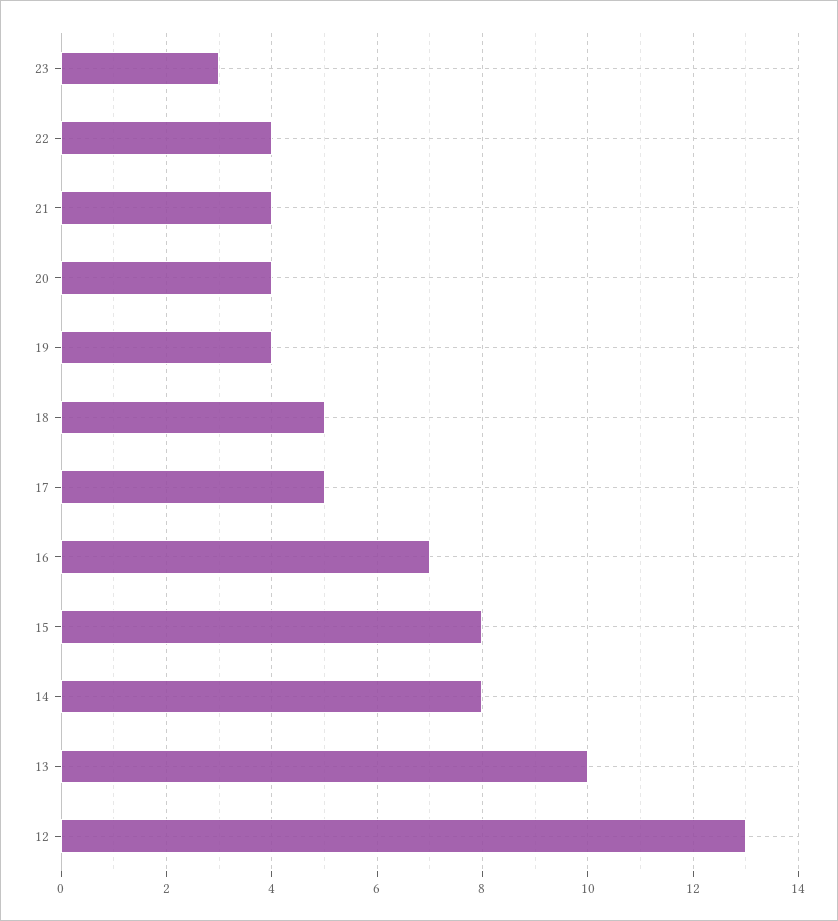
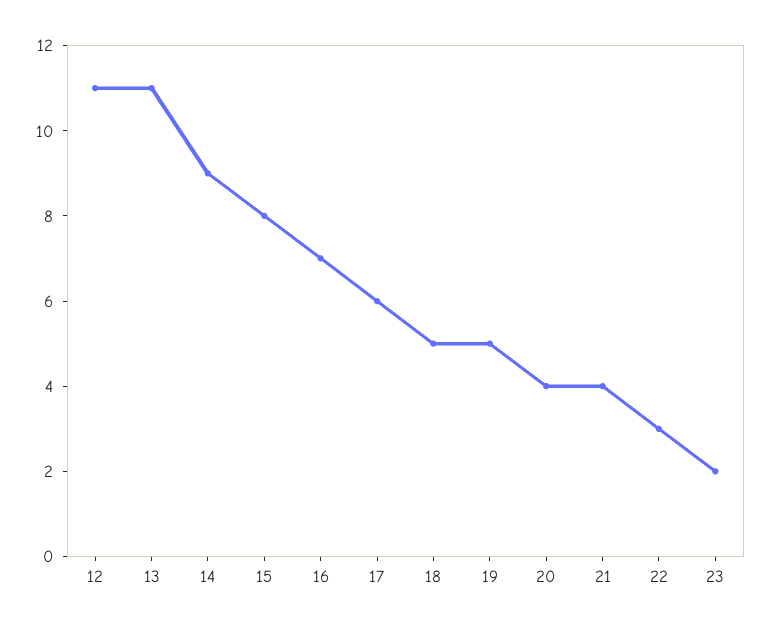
23: 3 -> 2
22: 4 -> 3
19: 4 -> 5
17: 5 -> 6
14: 8 -> 9
13: 10 -> 11
12: 13 -> 11

